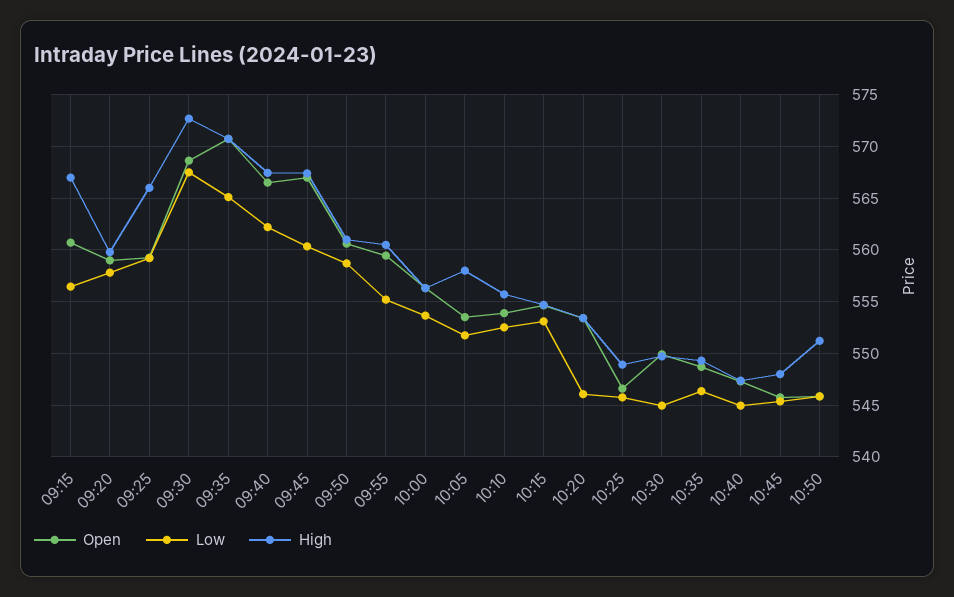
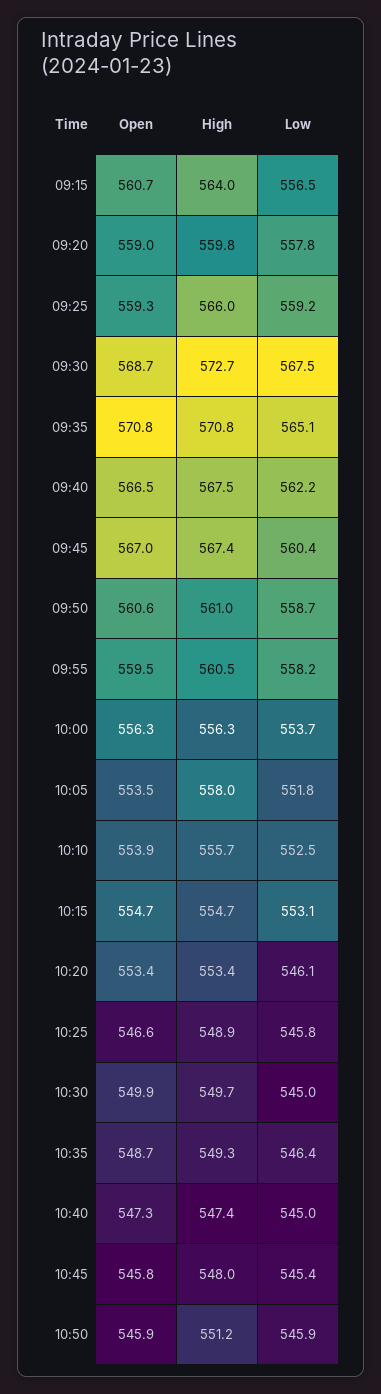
High, 09:15: 567 -> 564
Low, 09:55: 555 -> 558.2

